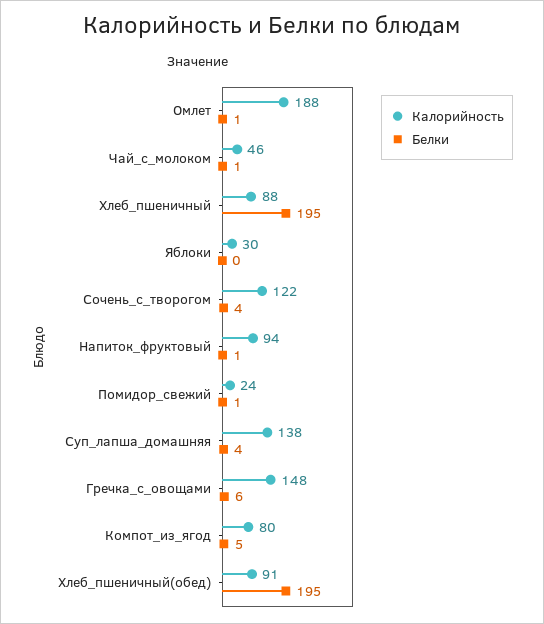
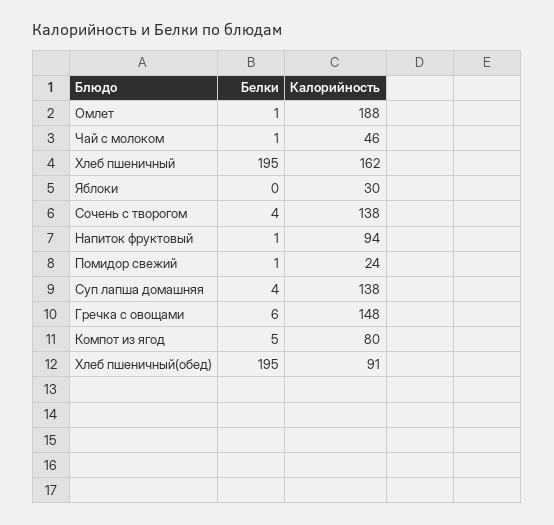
Калорийность, Хлеб_пшеничный: 88 -> 162
Калорийность, Сочень_с_творогом: 122 -> 138

